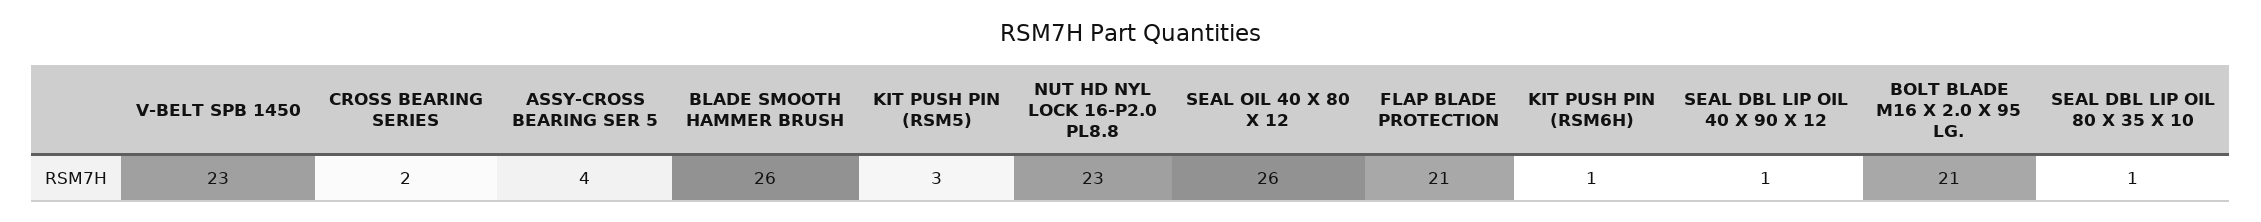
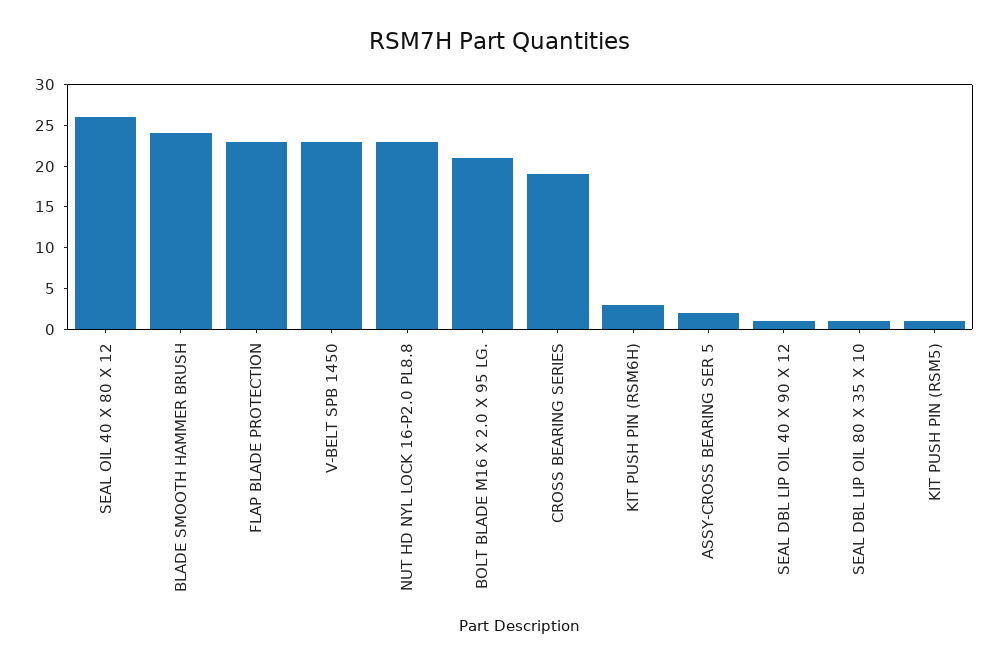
CROSS BEARING SERIES: 2 -> 19
ASSY-CROSS BEARING SER 5: 4 -> 2
BLADE SMOOTH HAMMER BRUSH: 26 -> 24
KIT PUSH PIN (RSM5): 3 -> 1
FLAP BLADE PROTECTION: 21 -> 23
KIT PUSH PIN (RSM6H): 1 -> 3

